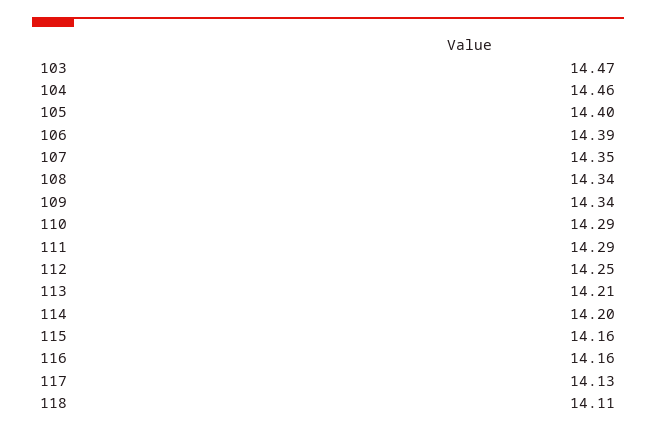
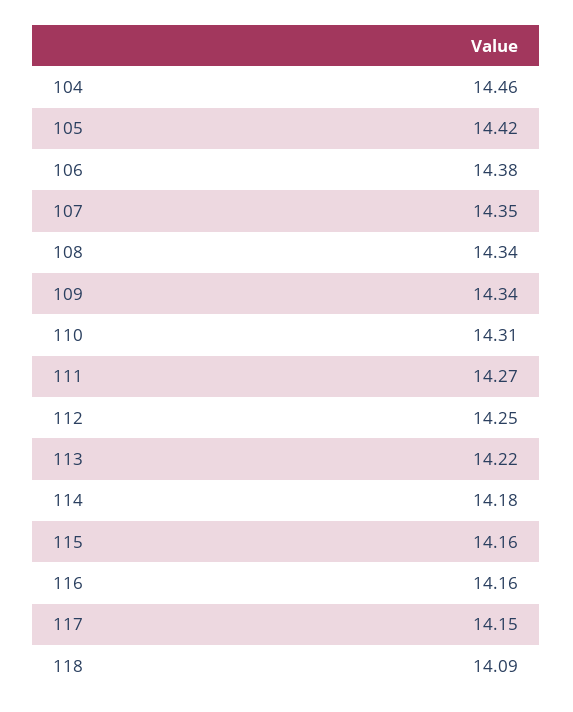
103: 14.47 -> none
105: 14.4 -> 14.42
106: 14.39 -> 14.38
110: 14.29 -> 14.31
111: 14.29 -> 14.27
113: 14.21 -> 14.22
114: 14.2 -> 14.18
117: 14.13 -> 14.15
118: 14.11 -> 14.09

